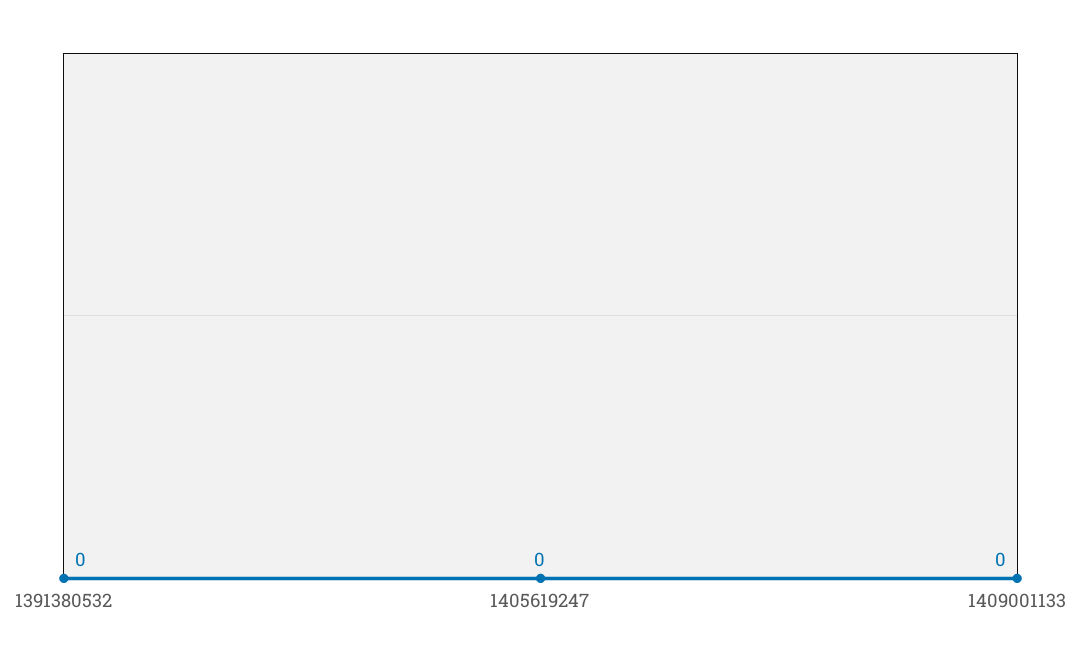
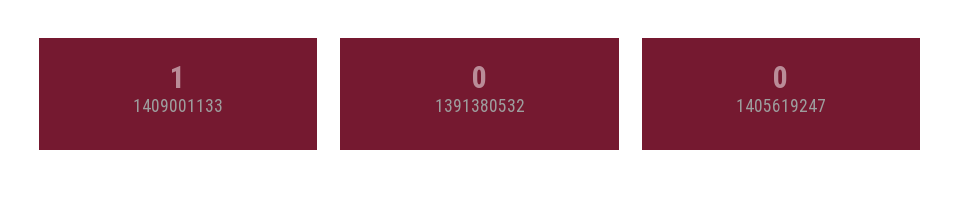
1409001133: 0 -> 1

